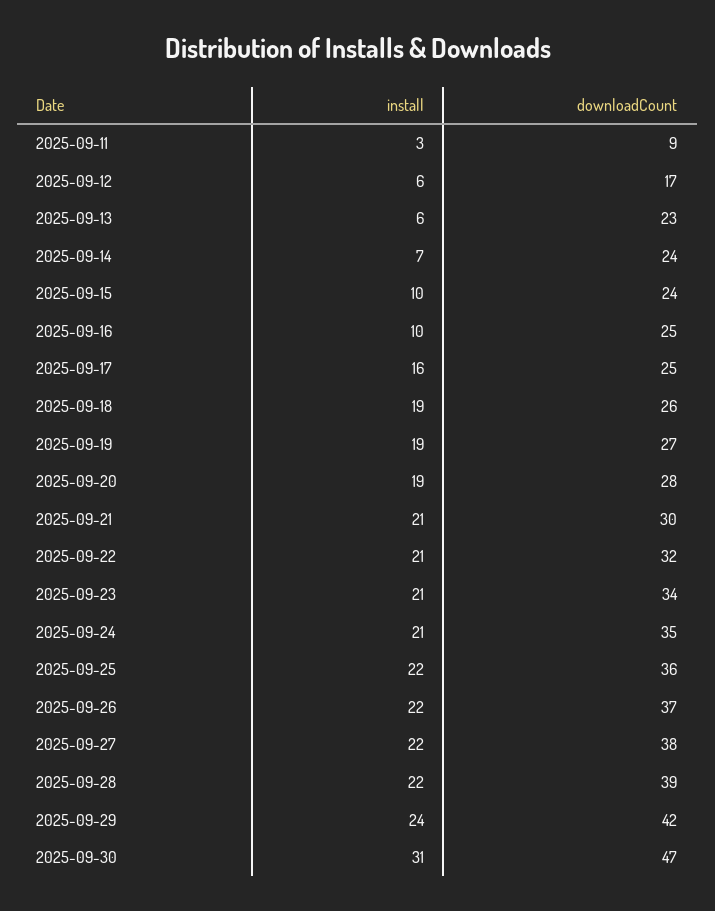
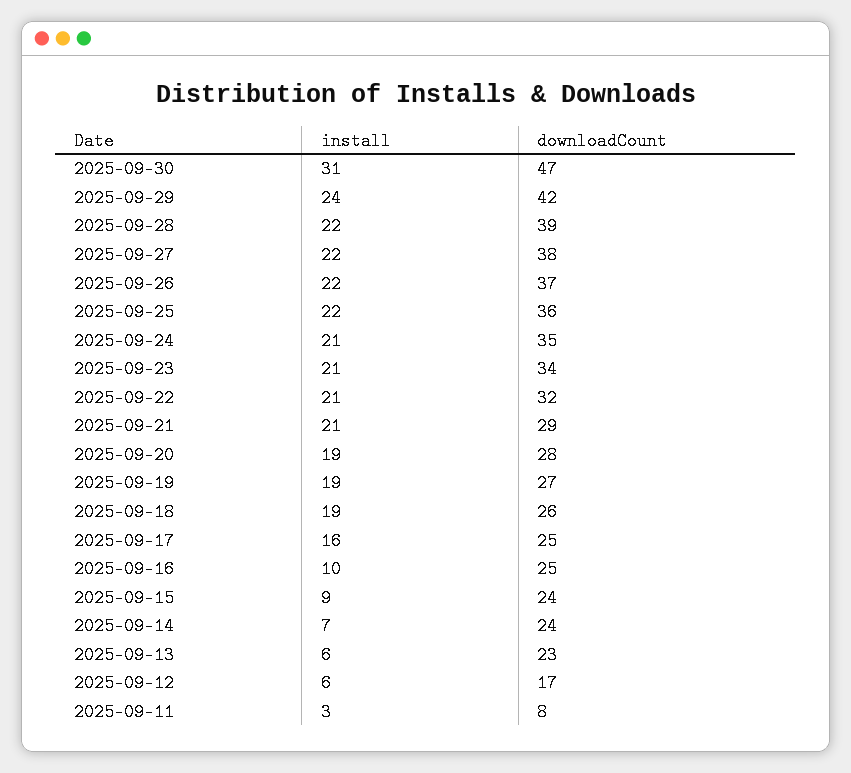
downloadCount, 2025-09-11: 9 -> 8
install, 2025-09-15: 10 -> 9
downloadCount, 2025-09-21: 30 -> 29

